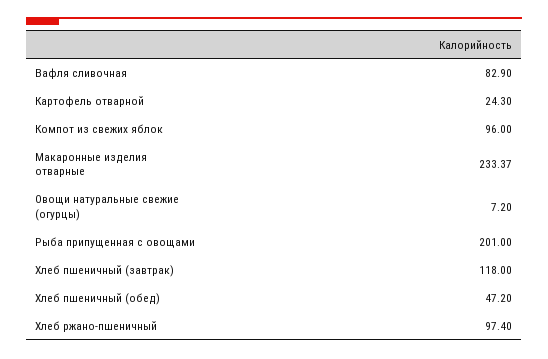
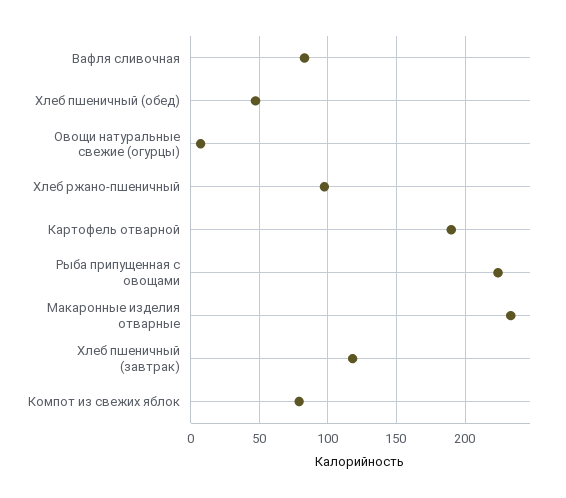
Картофель отварной: 24.3 -> 190
Компот из свежих яблок: 96 -> 80
Рыба припущенная с овощами: 201 -> 225

